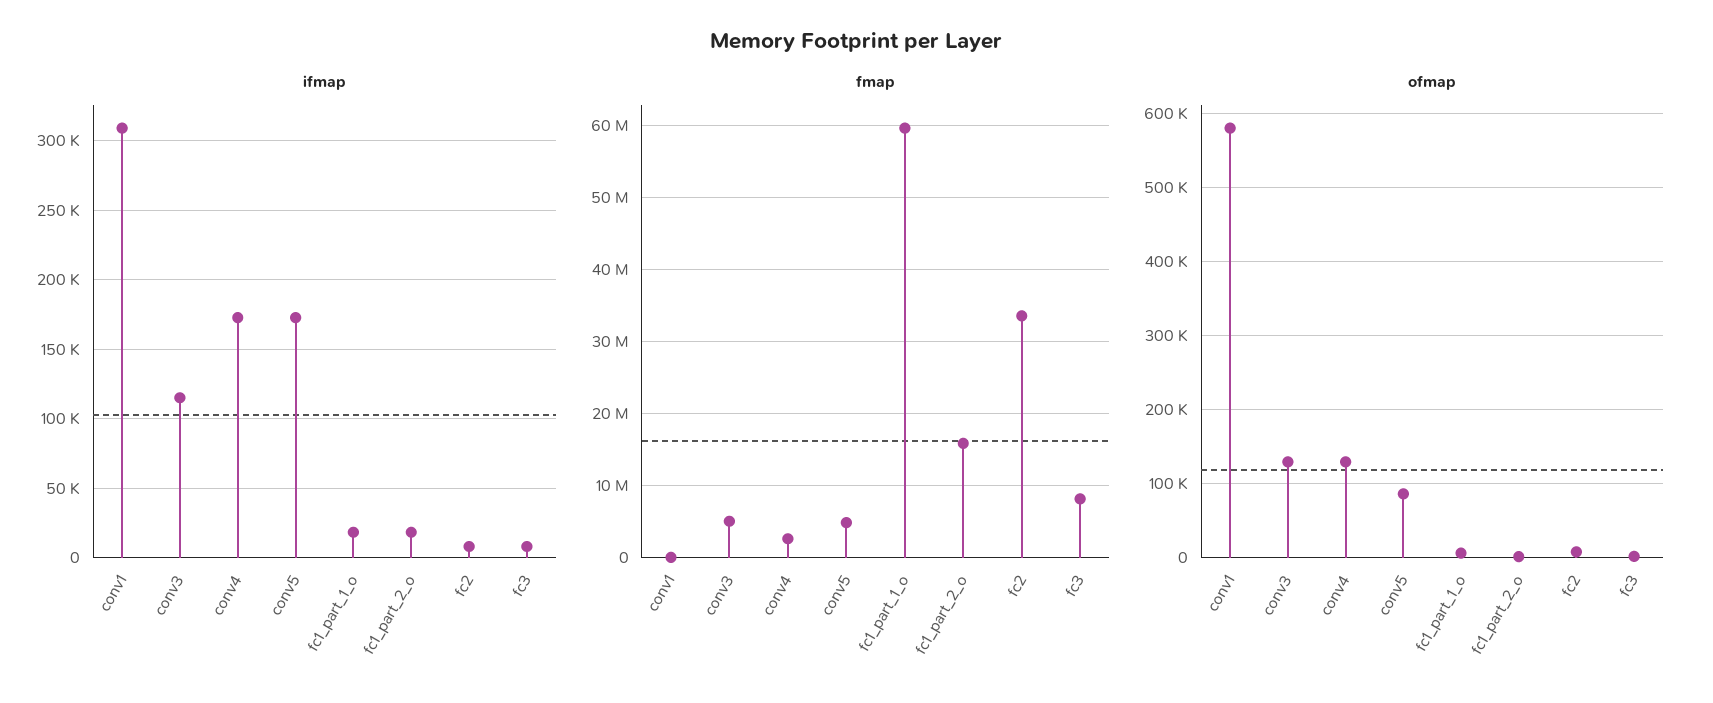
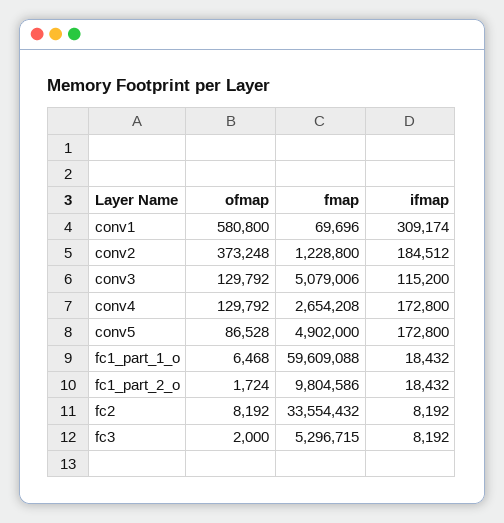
fmap, fc1_part_2_o: 16000000 -> 9804586
fmap, fc3: 8000000 -> 5296715
ofmap, conv2: none -> 373248
fmap, conv2: none -> 1228800
ifmap, conv2: none -> 184512

